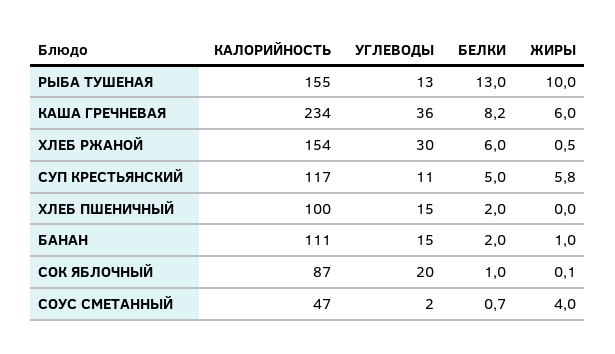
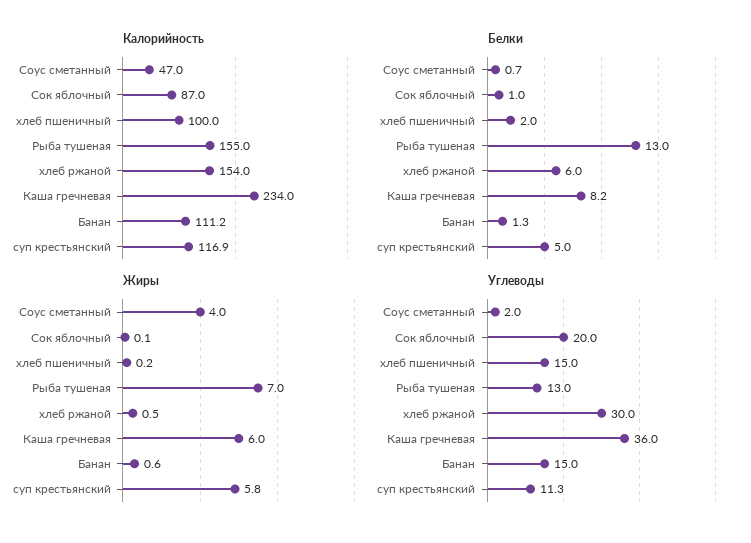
ЖИРЫ, РЫБА ТУШЕНАЯ: 10 -> 7
ЖИРЫ, ХЛЕБ ПШЕНИЧНЫЙ: 0 -> 0.2
БЕЛКИ, БАНАН: 2 -> 1.3
ЖИРЫ, БАНАН: 1 -> 0.6

